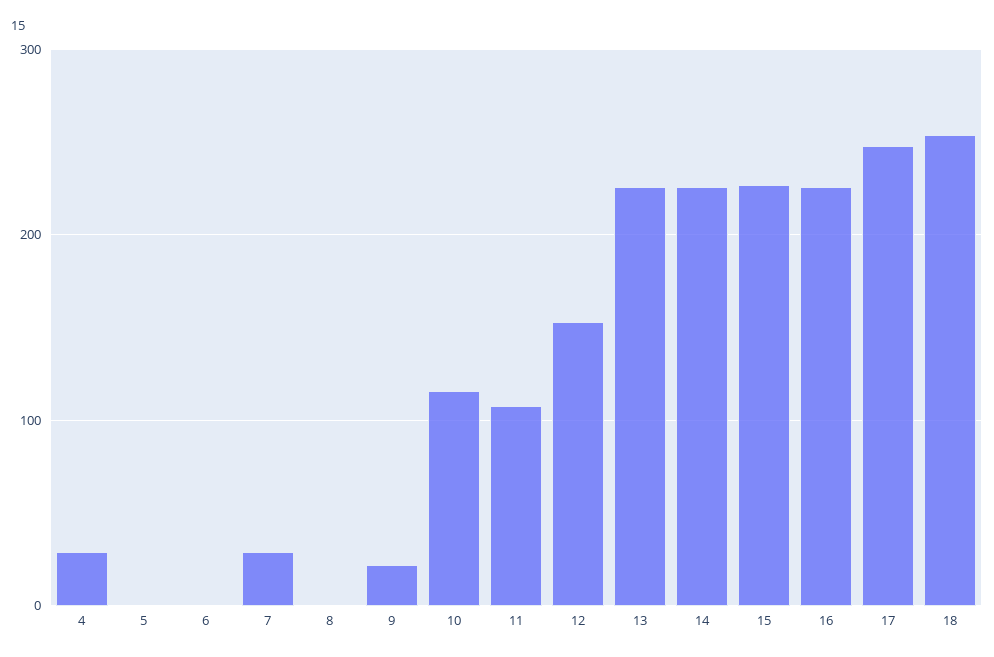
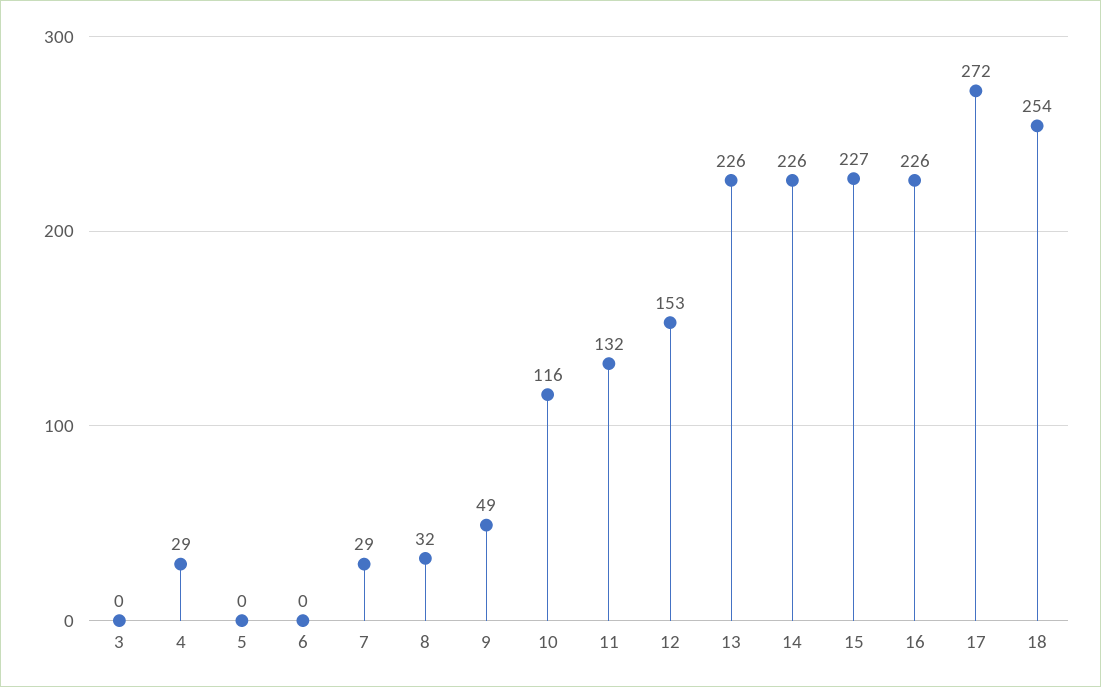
8: 0 -> 32
9: 20 -> 49
11: 110 -> 132
17: 250 -> 272
3: none -> 0

